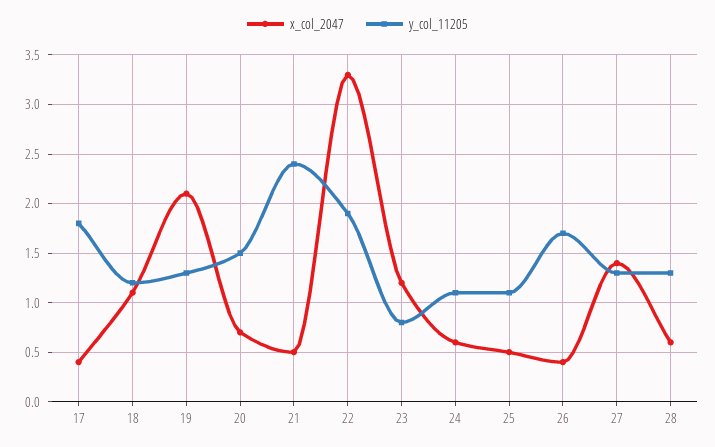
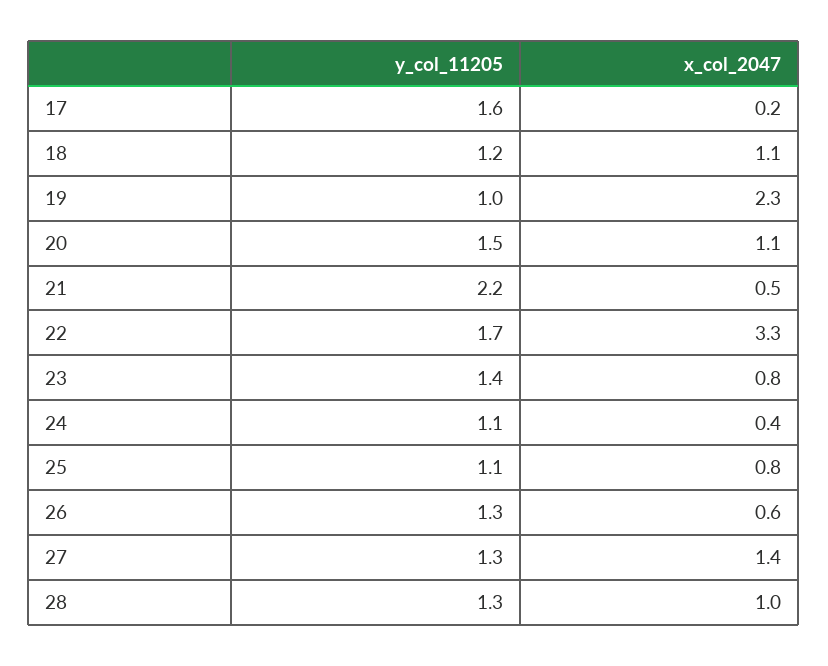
x_col_2047, 17: 0.4 -> 0.2
y_col_11205, 17: 1.8 -> 1.6
x_col_2047, 19: 2.1 -> 2.3
y_col_11205, 19: 1.3 -> 1
x_col_2047, 20: 0.7 -> 1.1
y_col_11205, 21: 2.4 -> 2.2
y_col_11205, 22: 1.9 -> 1.7
x_col_2047, 23: 1.2 -> 0.8
y_col_11205, 23: 0.8 -> 1.4
x_col_2047, 24: 0.6 -> 0.4
x_col_2047, 25: 0.5 -> 0.8
x_col_2047, 26: 0.4 -> 0.6
y_col_11205, 26: 1.7 -> 1.3
x_col_2047, 28: 0.6 -> 1

